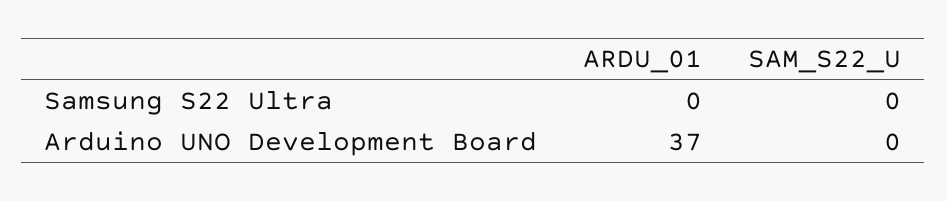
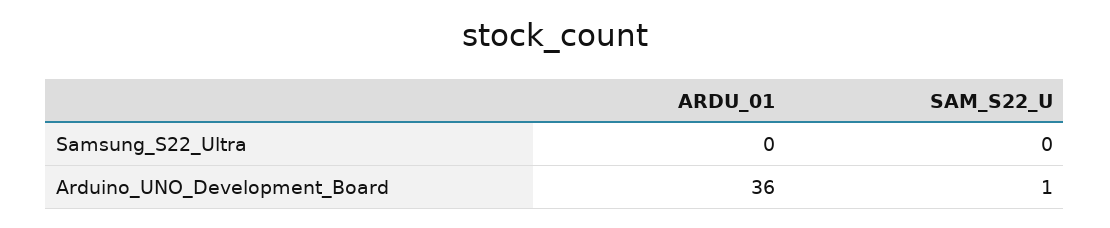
ARDU_01, Arduino UNO Development Board: 37 -> 36
SAM_S22_U, Arduino UNO Development Board: 0 -> 1

